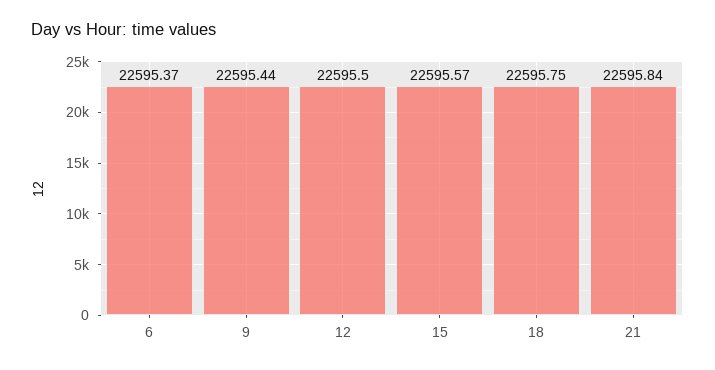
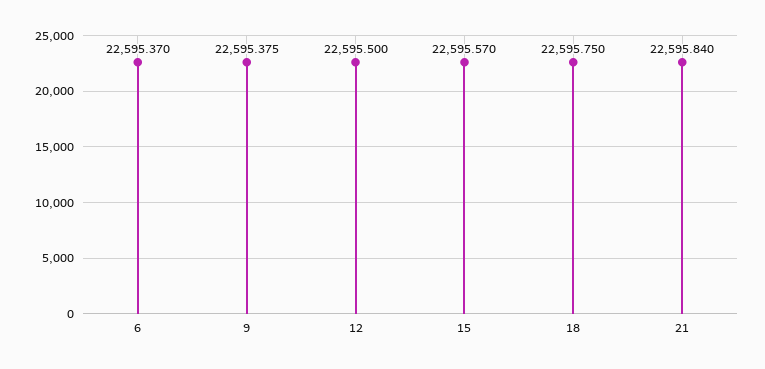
9: 22595.44 -> 22595.375

